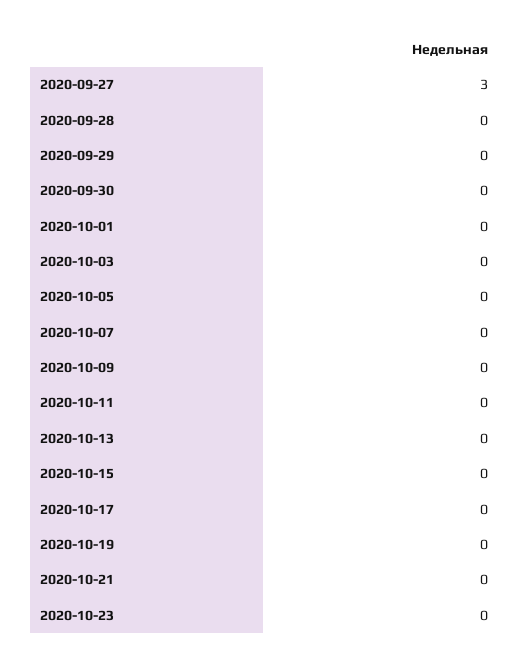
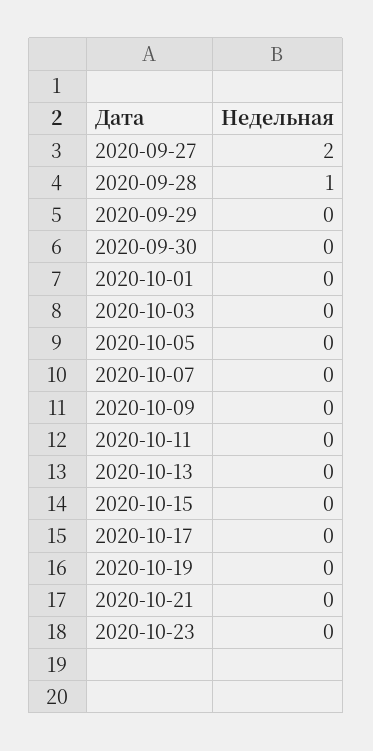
2020-09-27: 3 -> 2
2020-09-28: 0 -> 1

